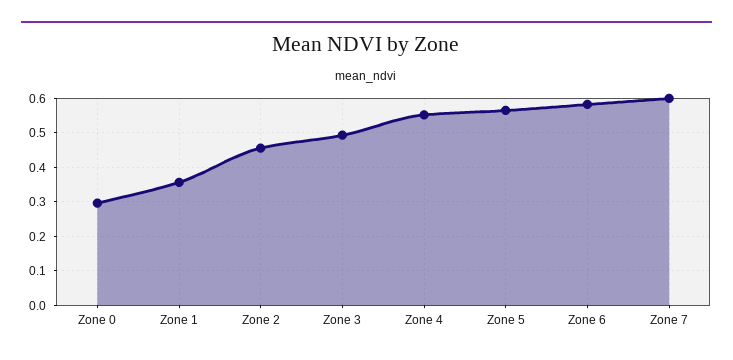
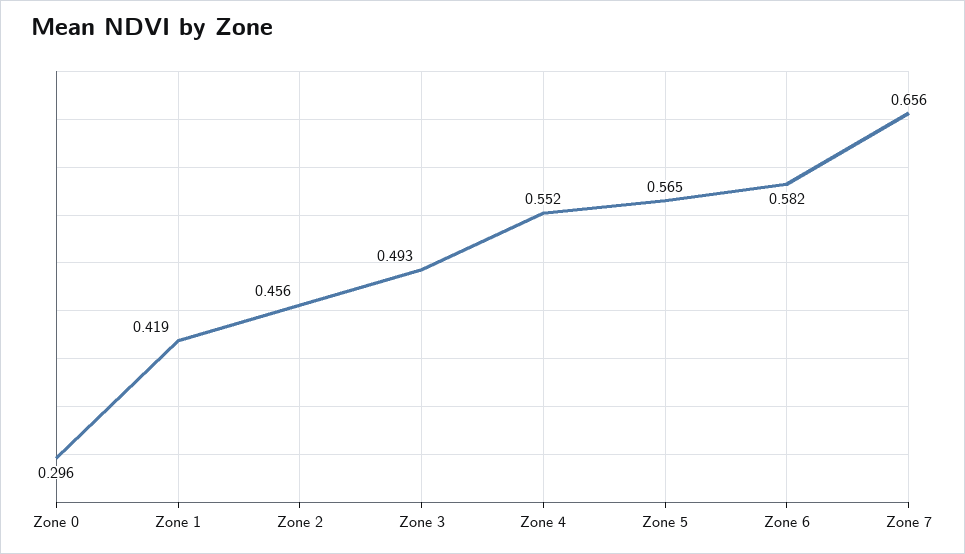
Zone 1: 0.36 -> 0.419
Zone 7: 0.6 -> 0.656

